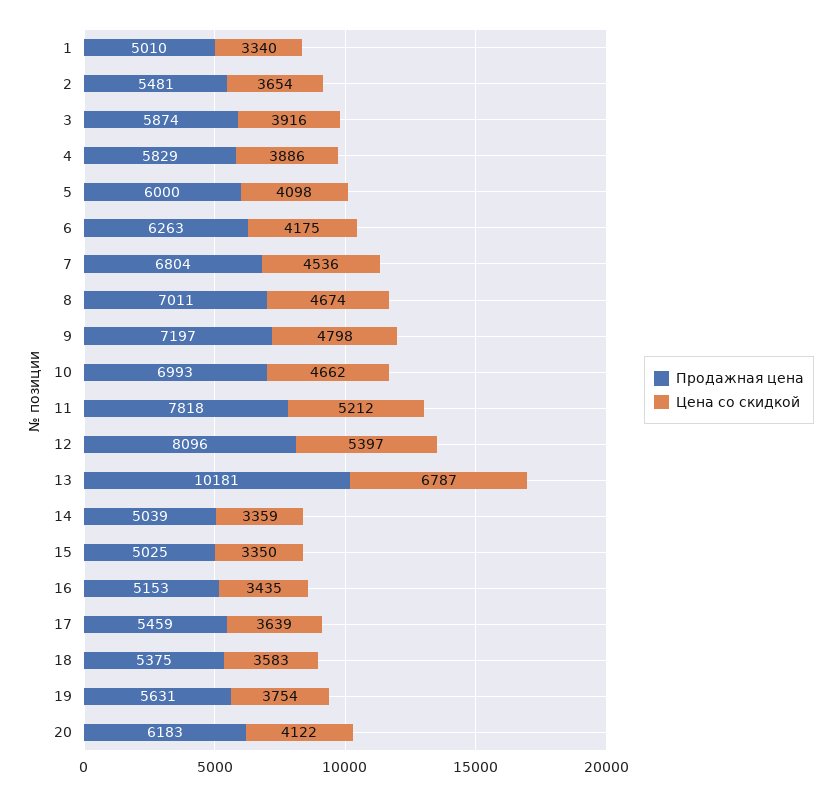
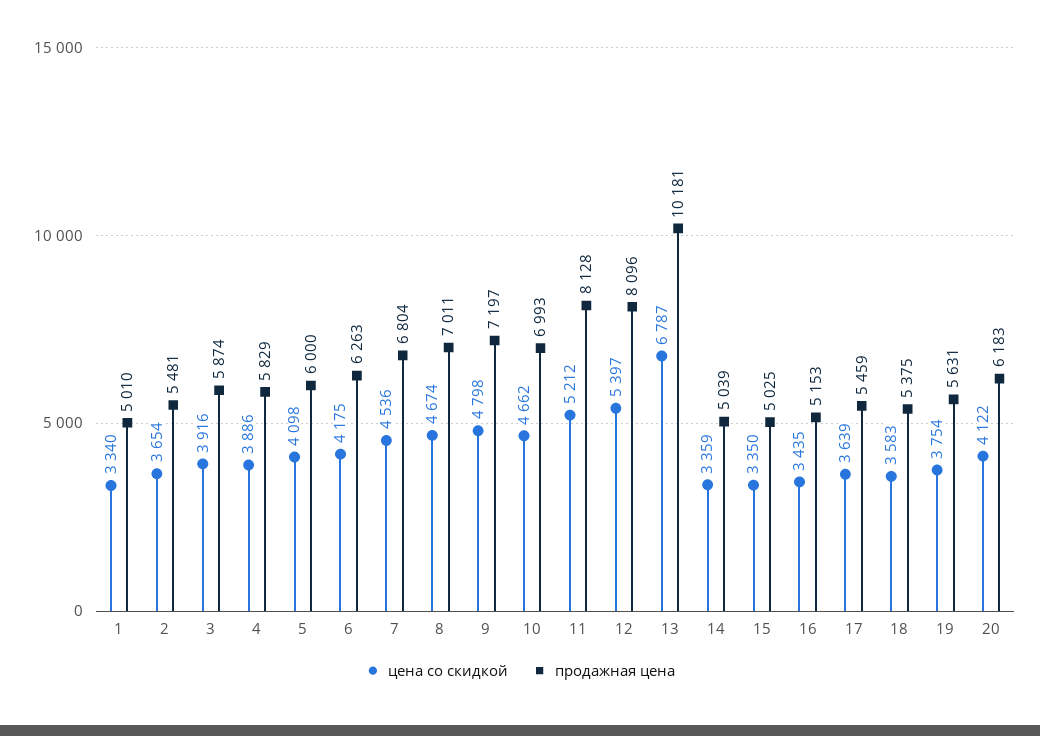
Продажная цена, 11: 7818 -> 8128

